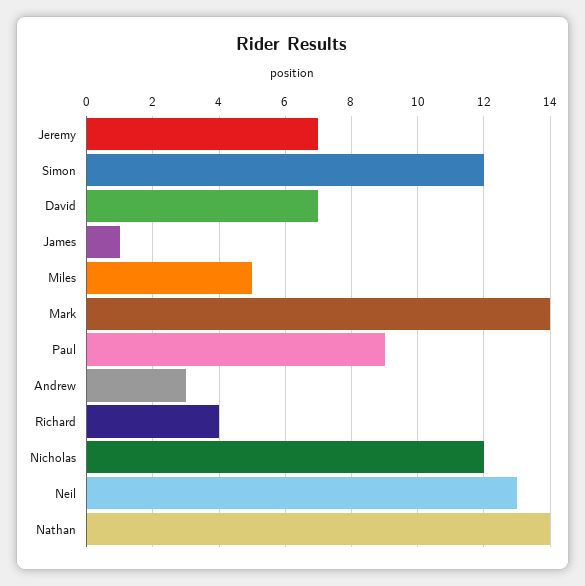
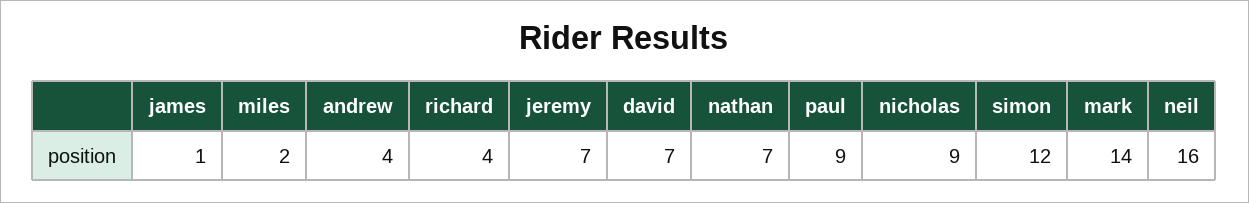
Miles: 5 -> 2
Andrew: 3 -> 4
Nicholas: 12 -> 9
Neil: 13 -> 16
Nathan: 14 -> 7

